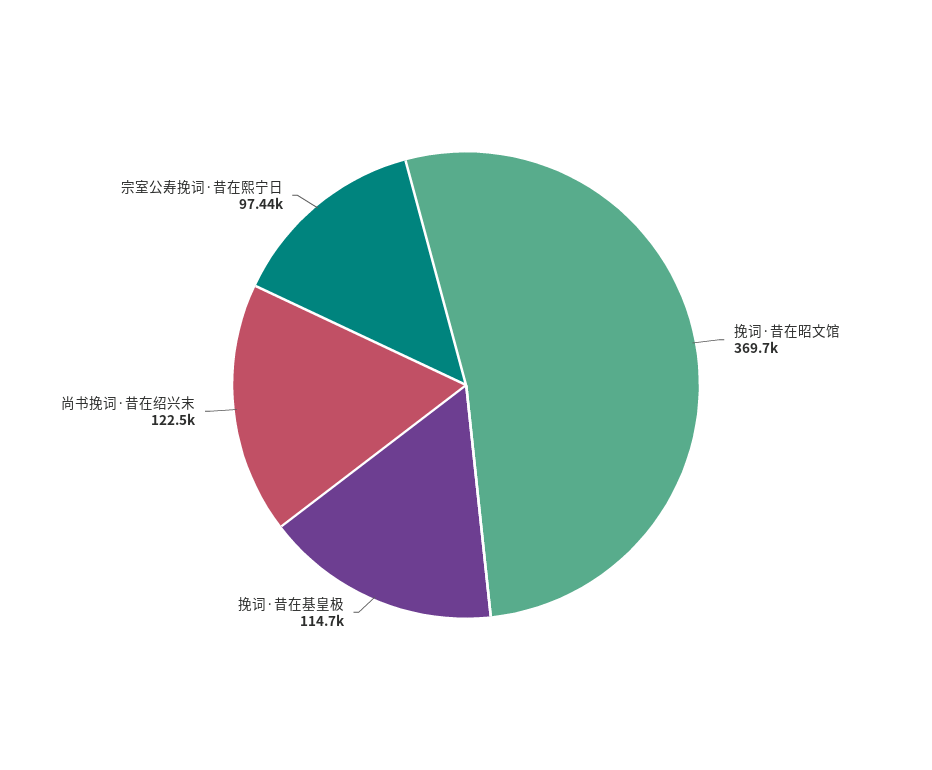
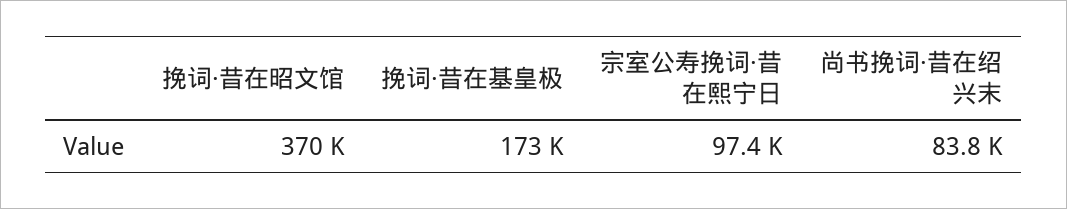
挽词·昔在基皇极: 114700 -> 173000
尚书挽词·昔在绍兴末: 122500 -> 83800

